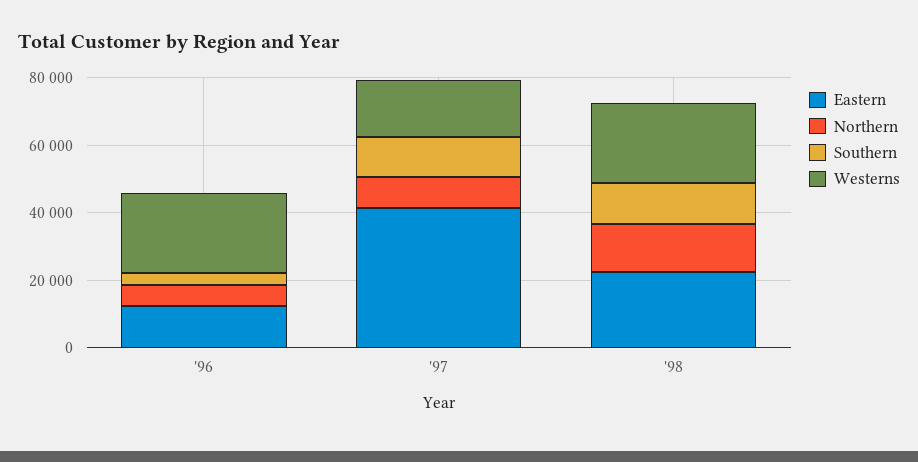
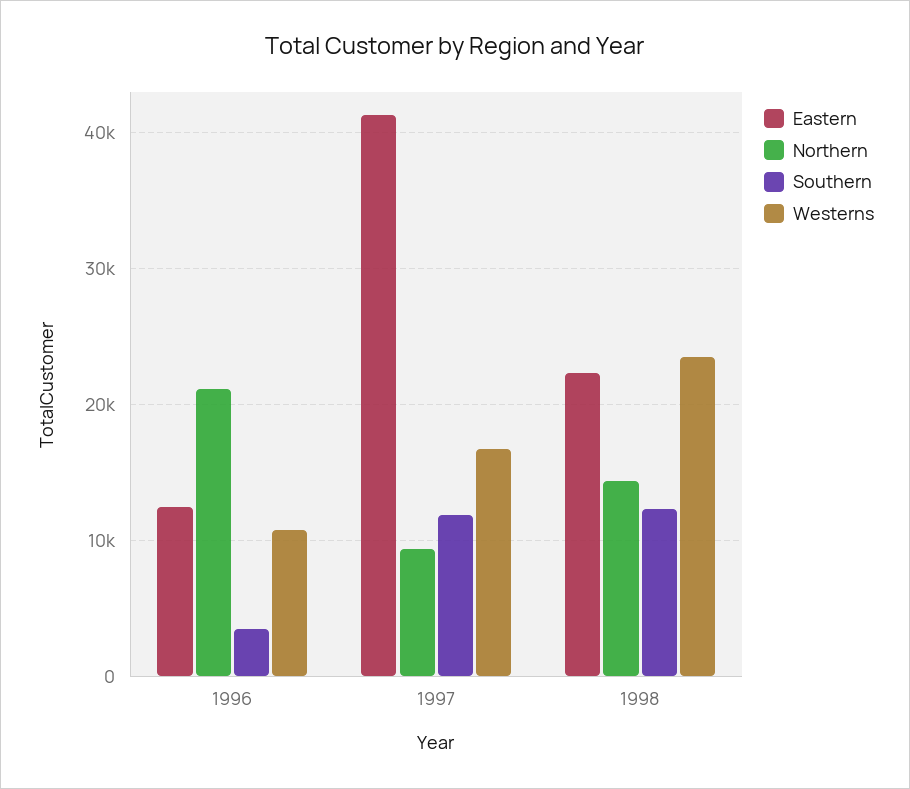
Northern, '96: 5000 -> 21000
Westerns, '96: 25000 -> 11000

